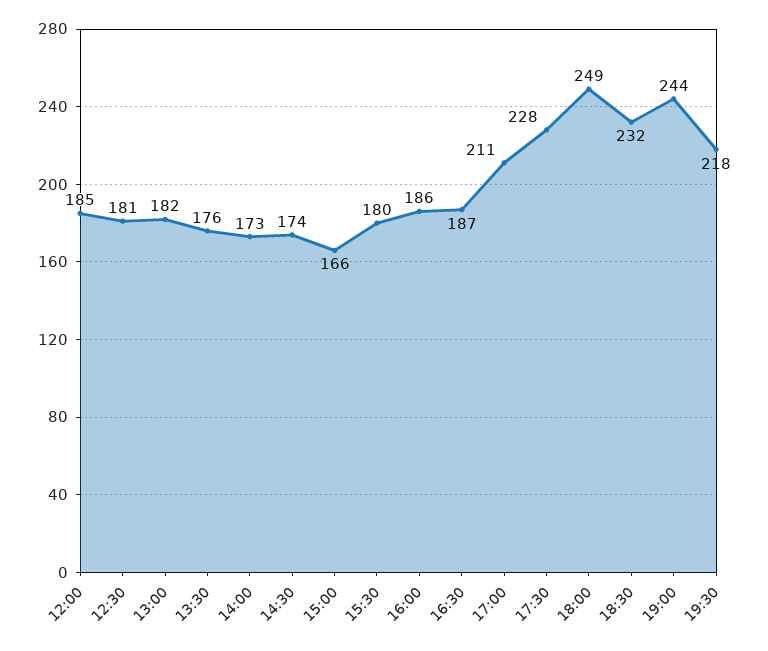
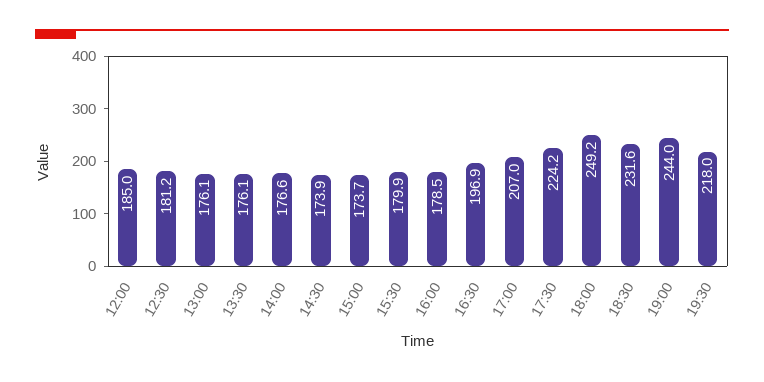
13:00: 182 -> 176.1
14:00: 173 -> 176.6
15:00: 166 -> 173.7
16:00: 186 -> 178.5
16:30: 187 -> 196.9
17:00: 211 -> 207
17:30: 228 -> 224.2

